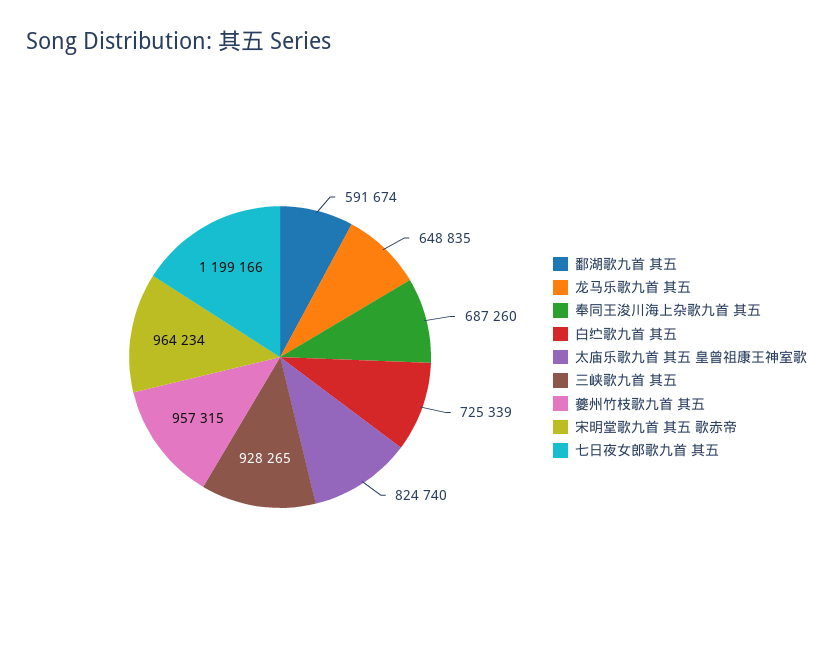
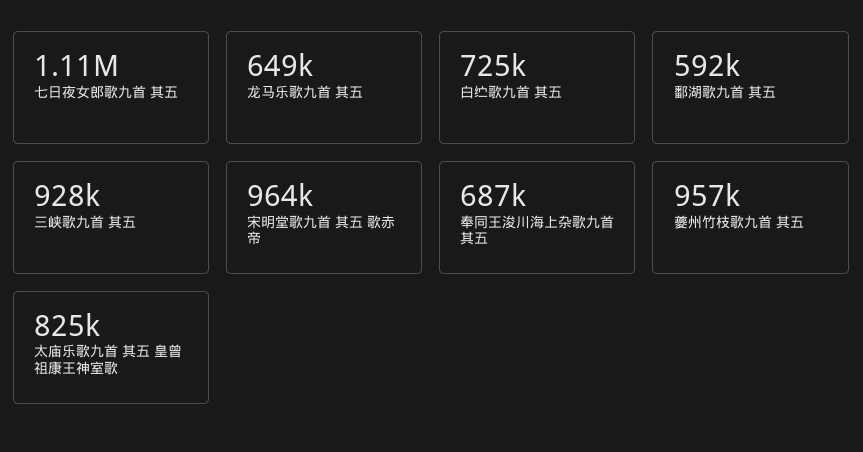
七日夜女郎歌九首 其五: 1199166 -> 1110000

